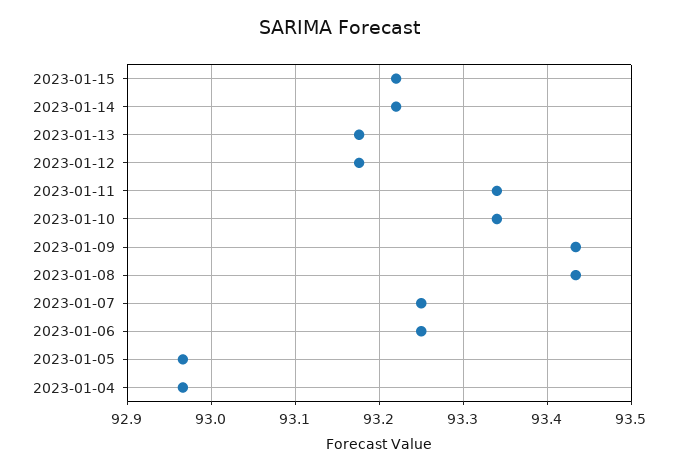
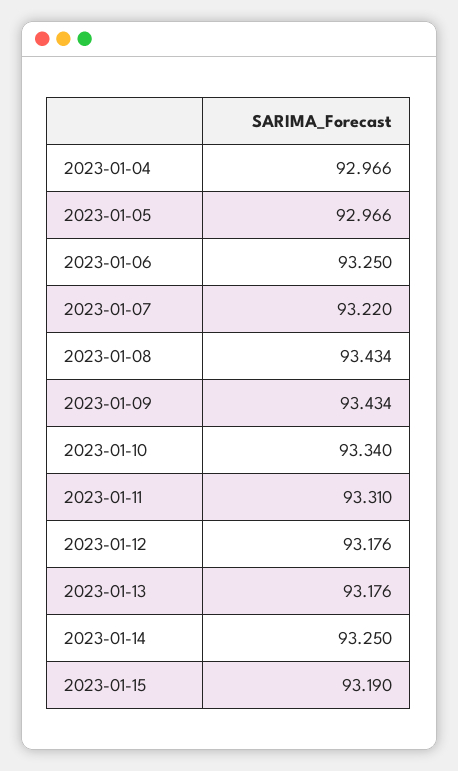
2023-01-15: 93.22 -> 93.19
2023-01-14: 93.22 -> 93.25
2023-01-11: 93.34 -> 93.31
2023-01-07: 93.25 -> 93.22

